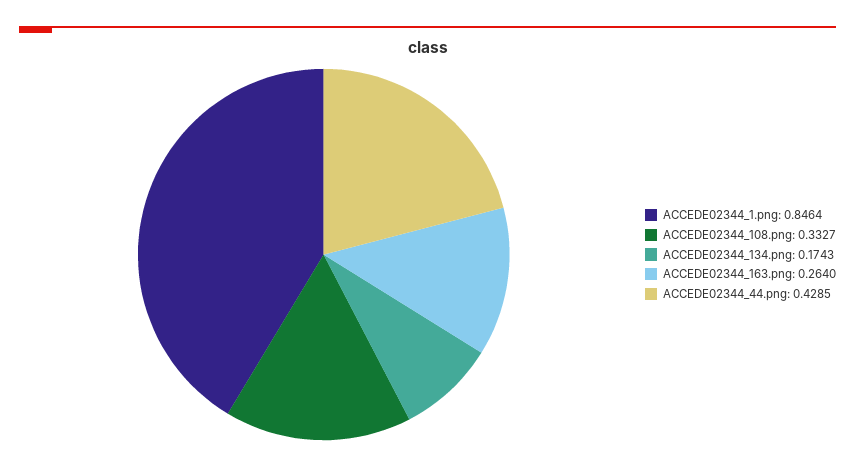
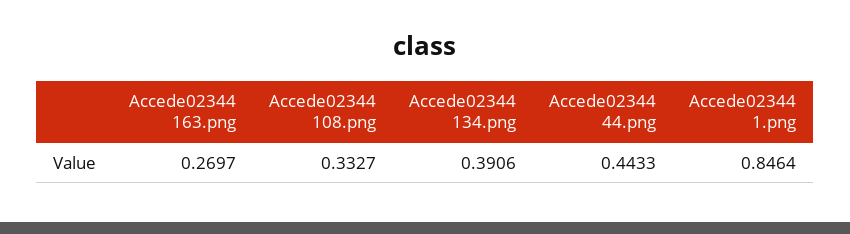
ACCEDE02344_134.png: 0.1743 -> 0.3906
ACCEDE02344_163.png: 0.264 -> 0.2697
ACCEDE02344_44.png: 0.4285 -> 0.4433

